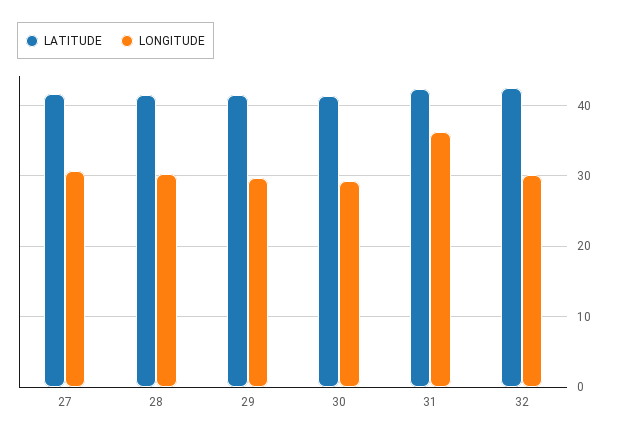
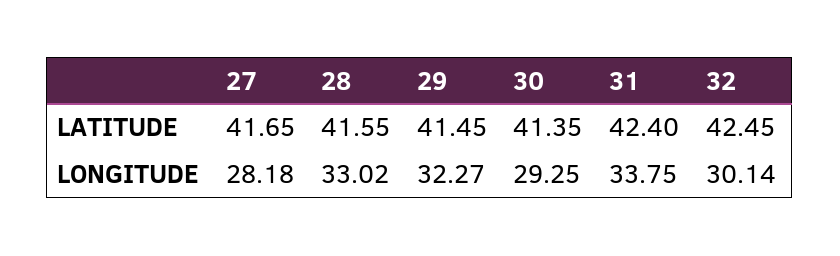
LONGITUDE, 27: 31 -> 28.18
LONGITUDE, 28: 30 -> 33.02
LONGITUDE, 29: 30 -> 32.27
LONGITUDE, 31: 36 -> 33.75

